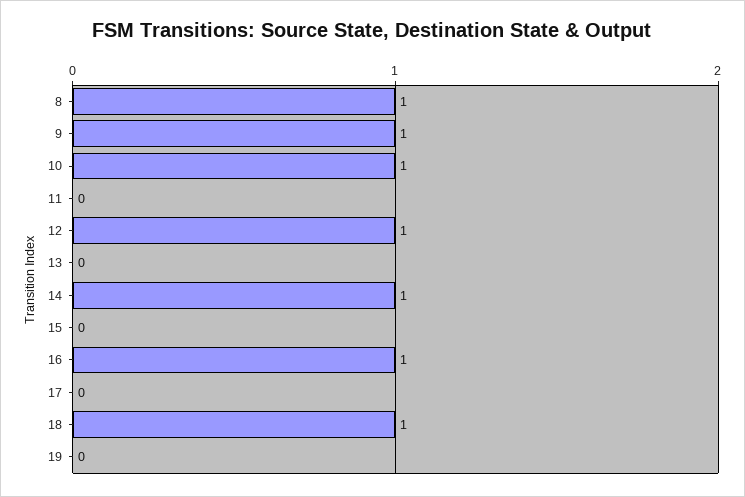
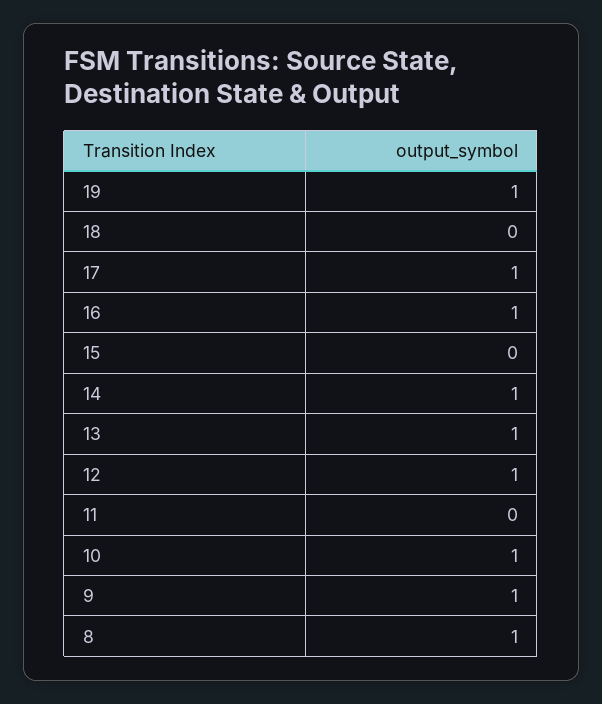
13: 0 -> 1
17: 0 -> 1
18: 1 -> 0
19: 0 -> 1

